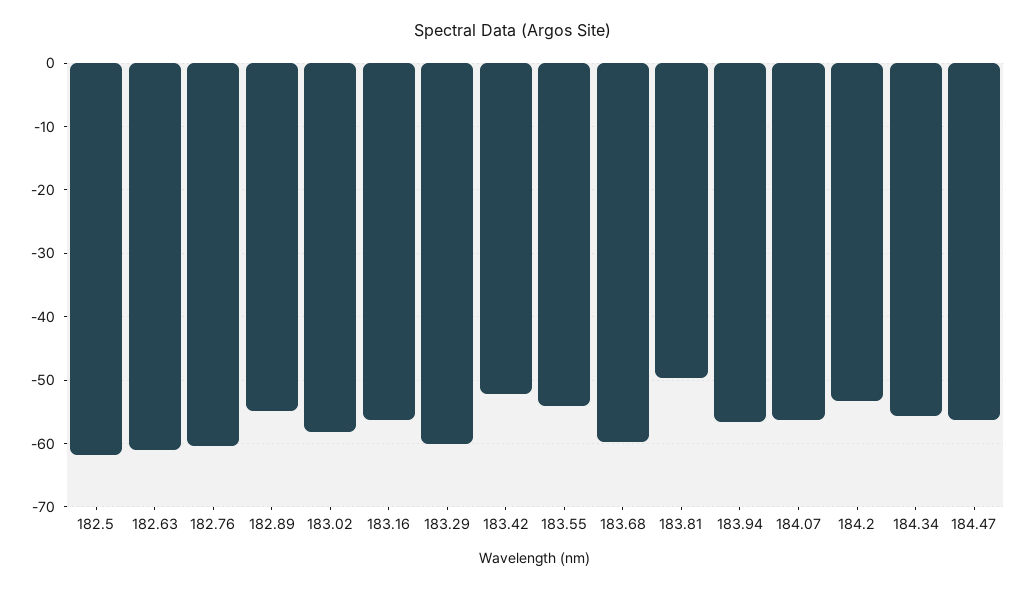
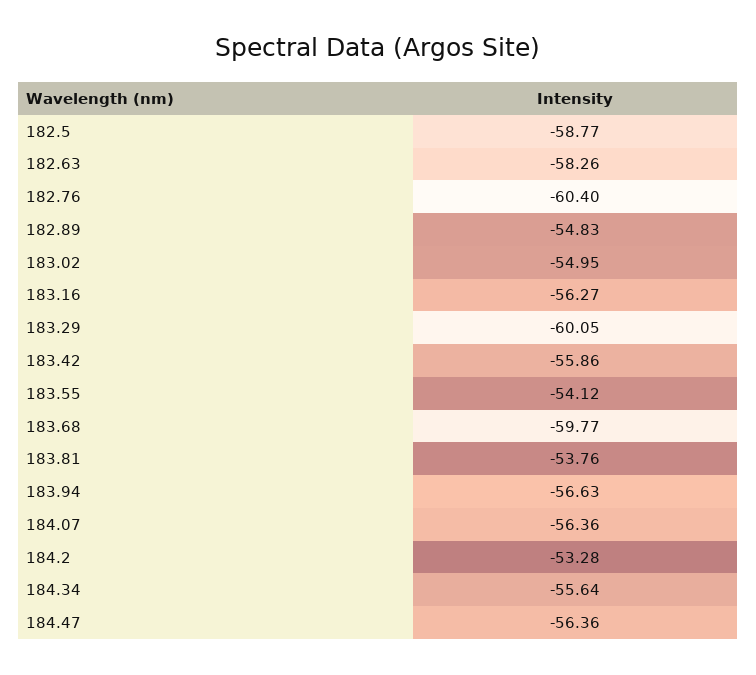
182.5: -62 -> -58.77
182.63: -61 -> -58.26
183.02: -58 -> -54.95
183.42: -52 -> -55.86
183.81: -50 -> -53.76

